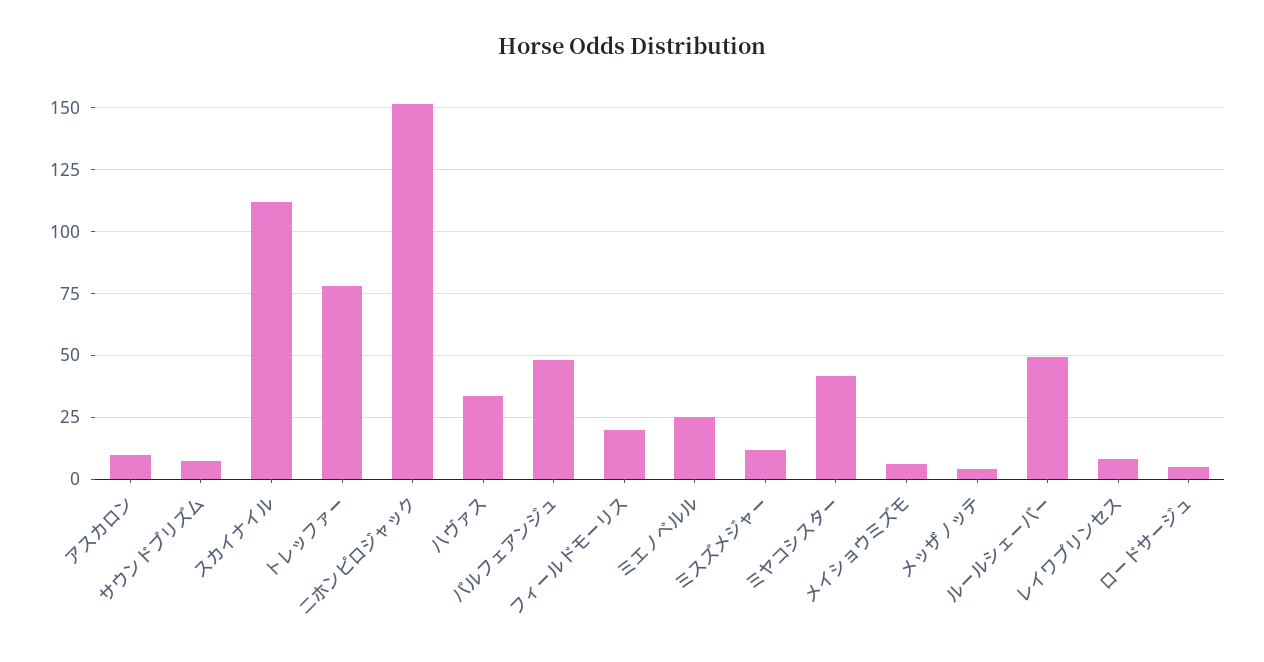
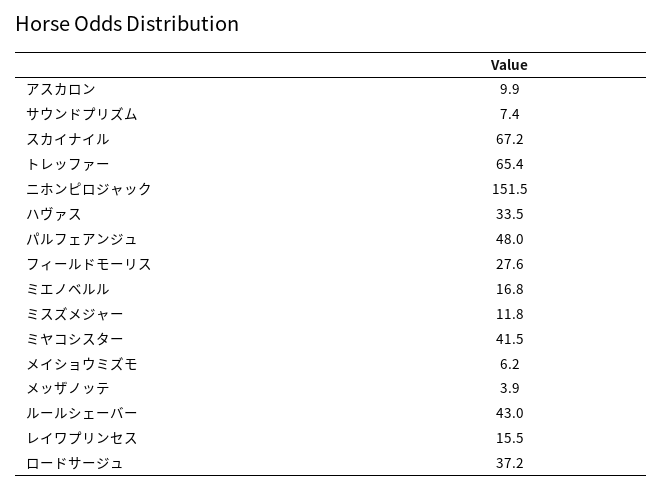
スカイナイル: 112.5 -> 67.2
トレッファー: 77.5 -> 65.4
フィールドモーリス: 20 -> 27.6
ミエノベルル: 25 -> 16.8
ルールシェーバー: 50 -> 43
レイワプリンセス: 7.5 -> 15.5
ロードサージュ: 5 -> 37.2

